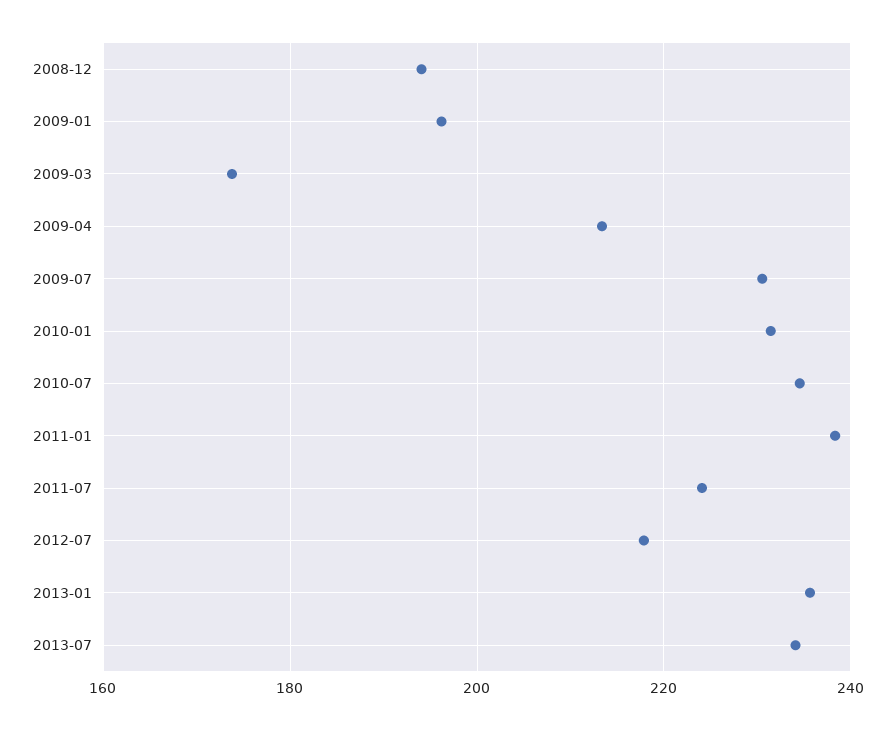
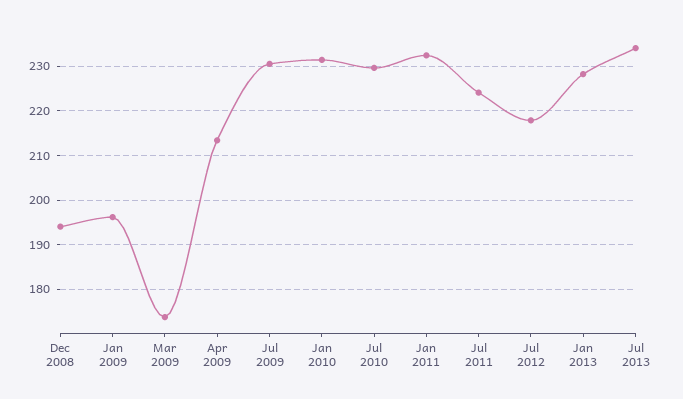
2010-07: 234 -> 230
2011-01: 238 -> 232
2013-01: 236 -> 228

